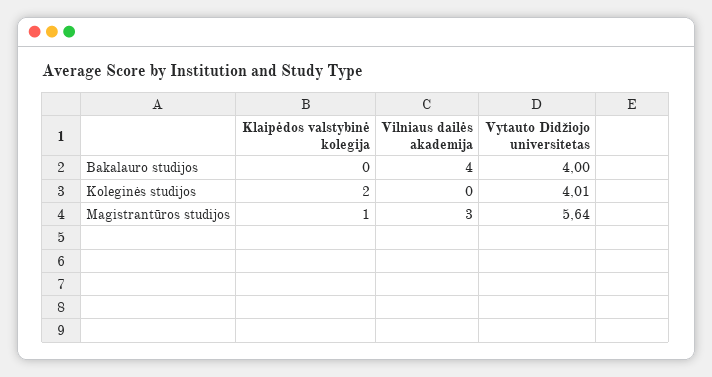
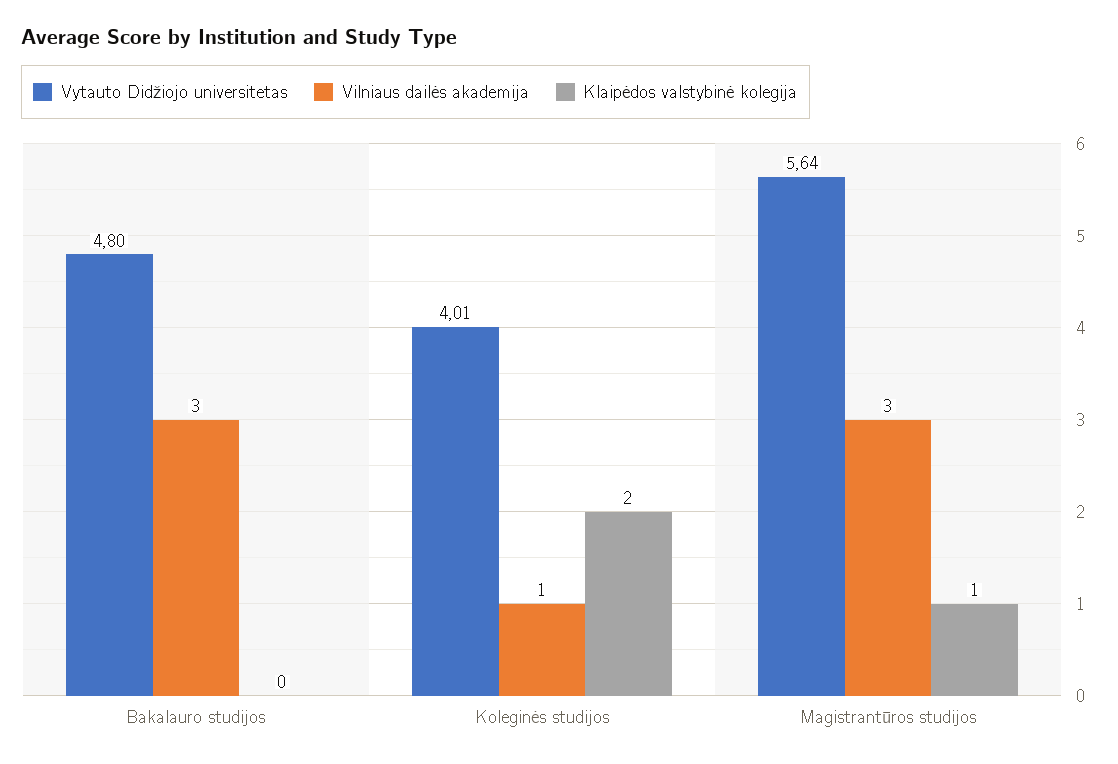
Vilniaus dailės akademija, Bakalauro studijos: 4 -> 3
Vytauto Didžiojo universitetas, Bakalauro studijos: 4 -> 4.8
Vilniaus dailės akademija, Koleginės studijos: 0 -> 1

